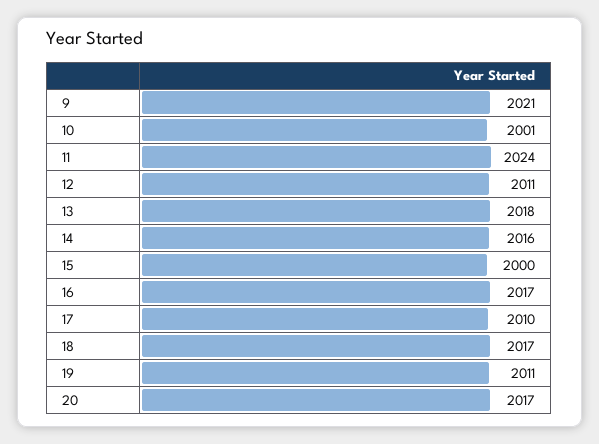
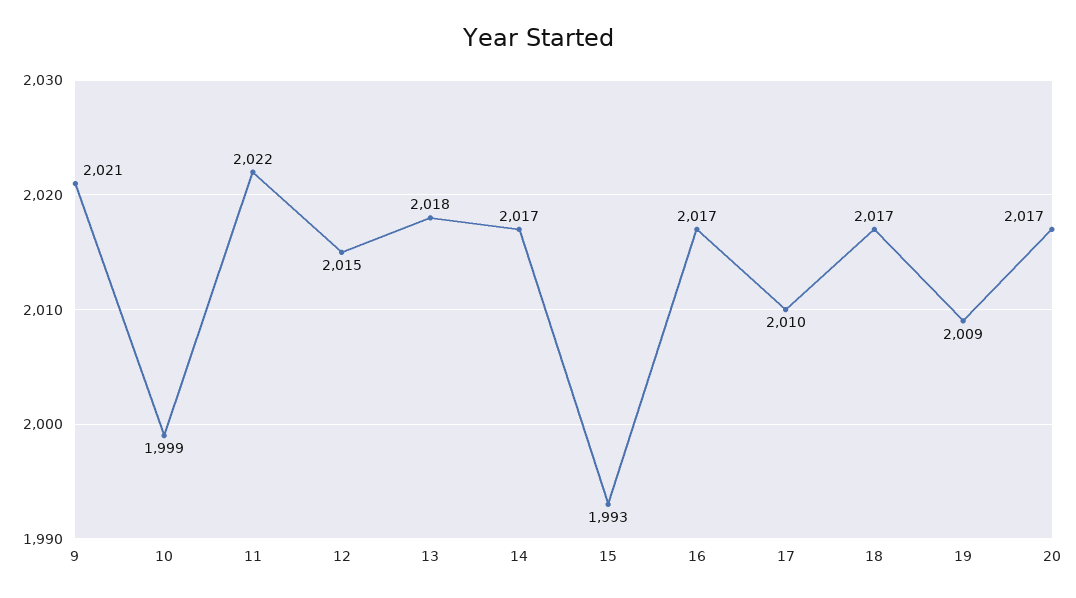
10: 2001 -> 1999
11: 2024 -> 2022
12: 2011 -> 2015
14: 2016 -> 2017
15: 2000 -> 1993
19: 2011 -> 2009

